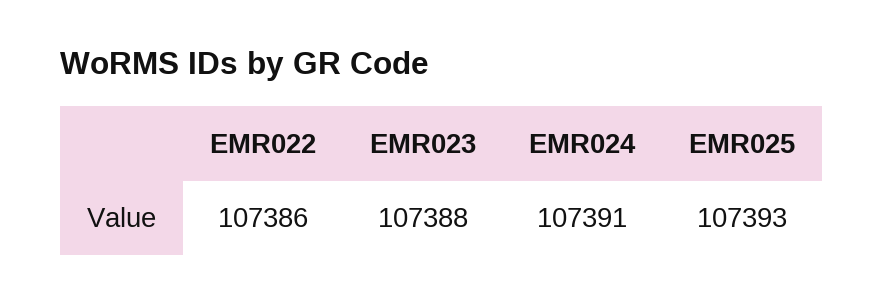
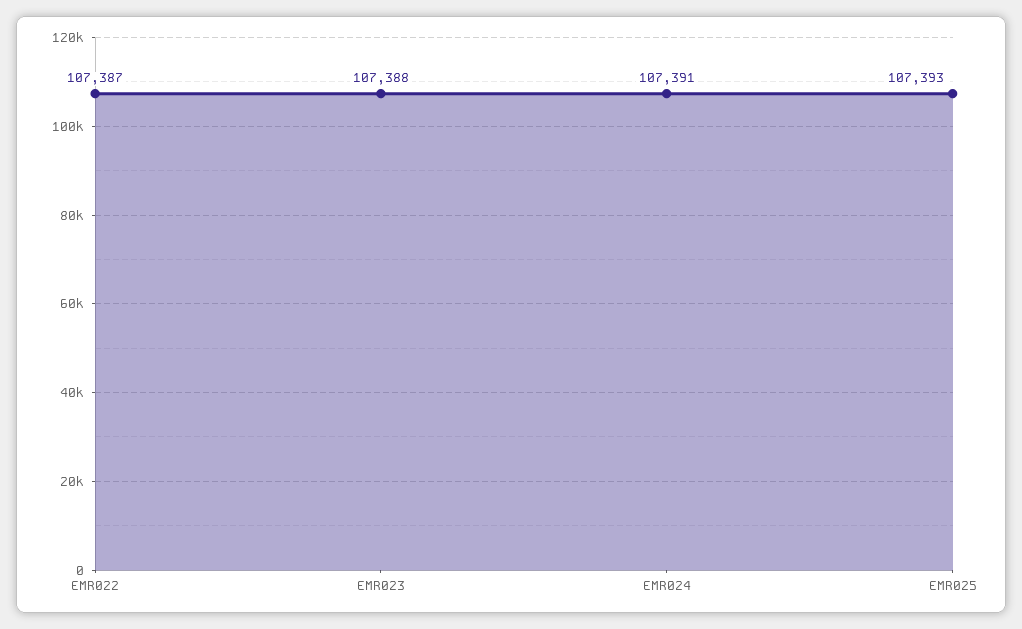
EMR022: 107386 -> 107387

